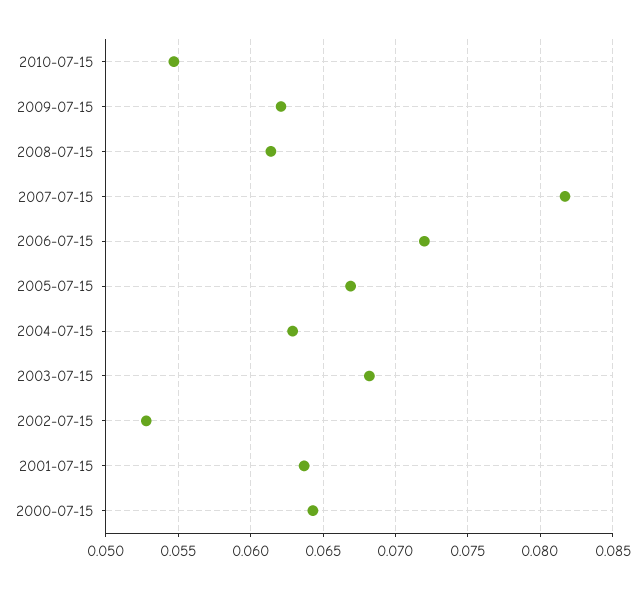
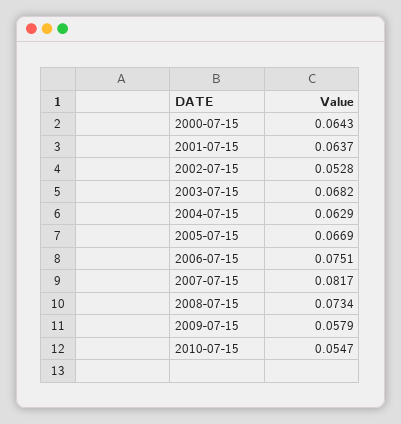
2009-07-15: 0.062 -> 0.0579
2008-07-15: 0.0615 -> 0.0734
2006-07-15: 0.072 -> 0.0751

